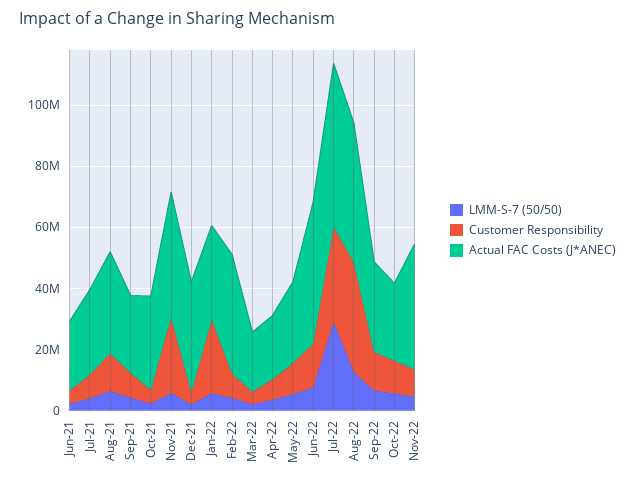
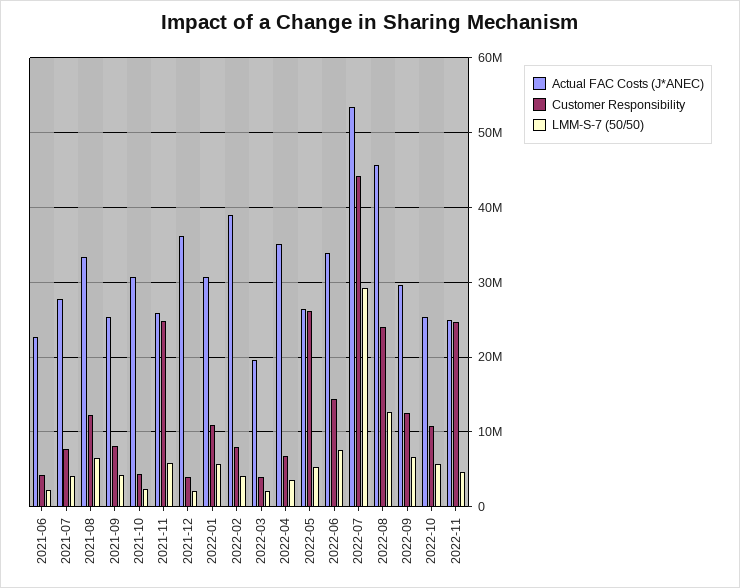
Actual FAC Costs (J*ANEC), Nov-21: 40000000 -> 26000000
Customer Responsibility, Jan-22: 25000000 -> 11000000
Actual FAC Costs (J*ANEC), Apr-22: 20000000 -> 35000000
Customer Responsibility, May-22: 10000000 -> 26000000
Actual FAC Costs (J*ANEC), Jun-22: 45000000 -> 34000000
Customer Responsibility, Jul-22: 30000000 -> 44000000
Customer Responsibility, Aug-22: 35000000 -> 24000000
Customer Responsibility, Nov-22: 10000000 -> 25000000
Actual FAC Costs (J*ANEC), Nov-22: 40000000 -> 25000000

